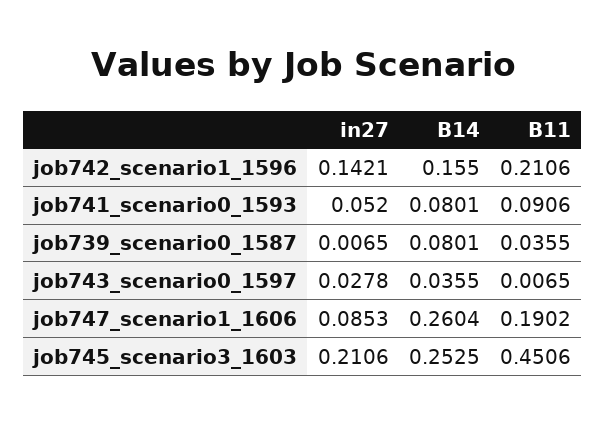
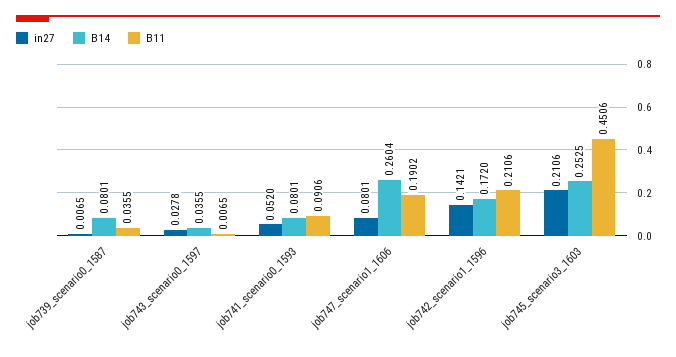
B14, job742_scenario1_1596: 0.155 -> 0.172
in27, job747_scenario1_1606: 0.0853 -> 0.0801

